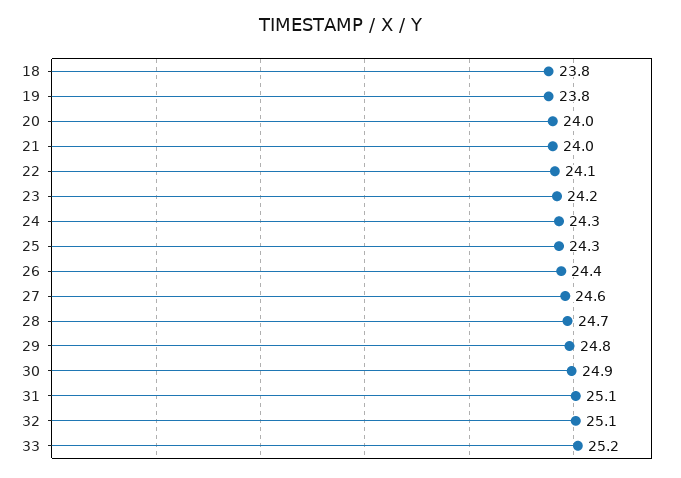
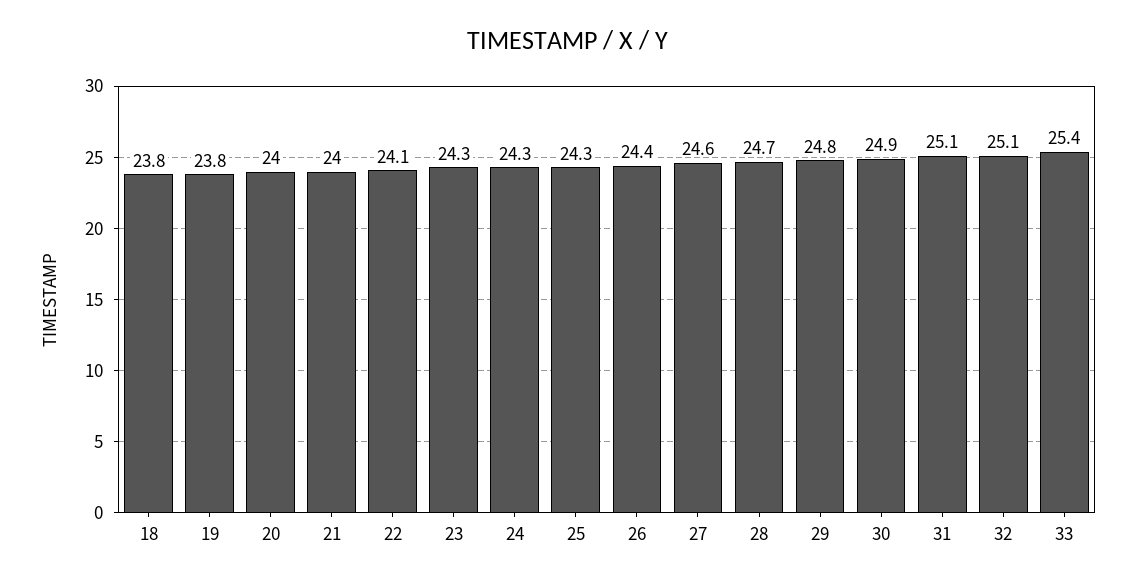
23: 24.2 -> 24.3
33: 25.2 -> 25.4

